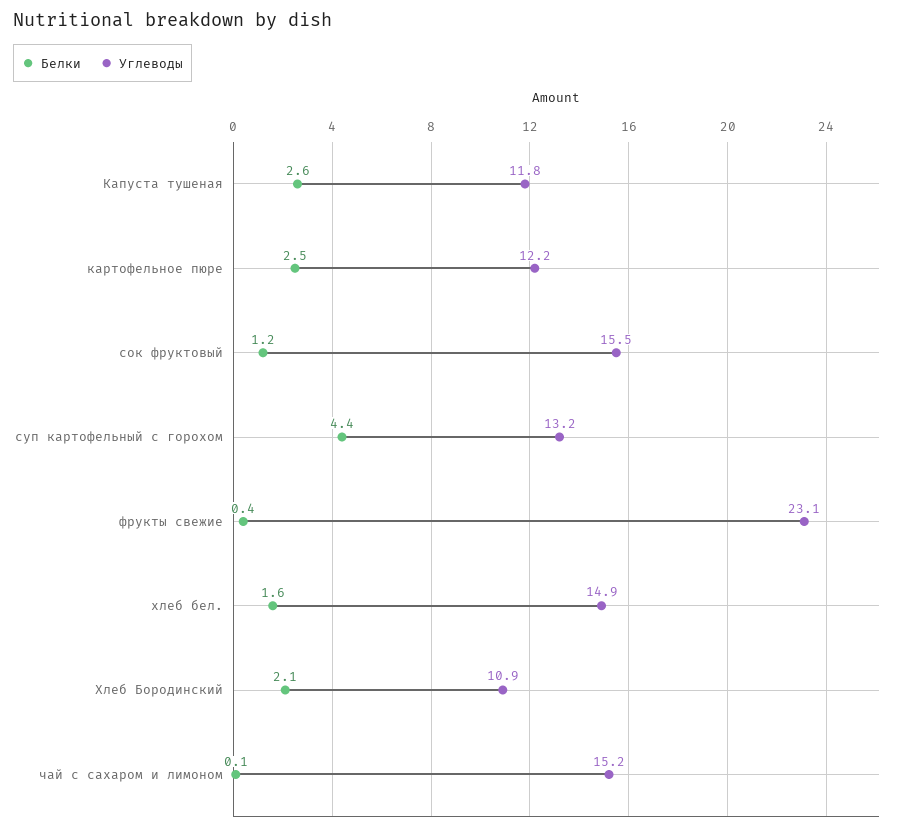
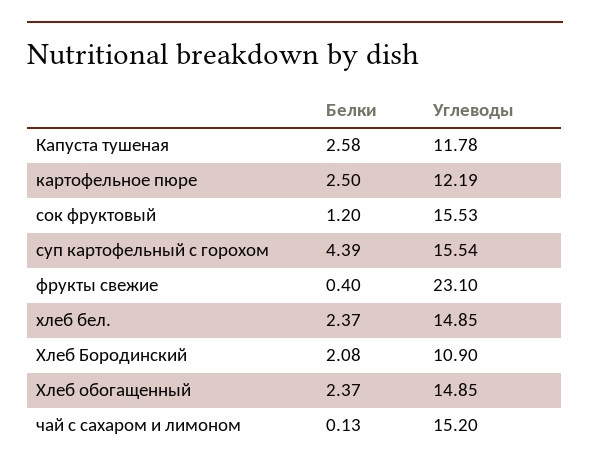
Углеводы, суп картофельный с горохом: 13.2 -> 15.54
Белки, хлеб бел.: 1.6 -> 2.37
Белки, Хлеб обогащенный: none -> 2.37
Углеводы, Хлеб обогащенный: none -> 14.85

